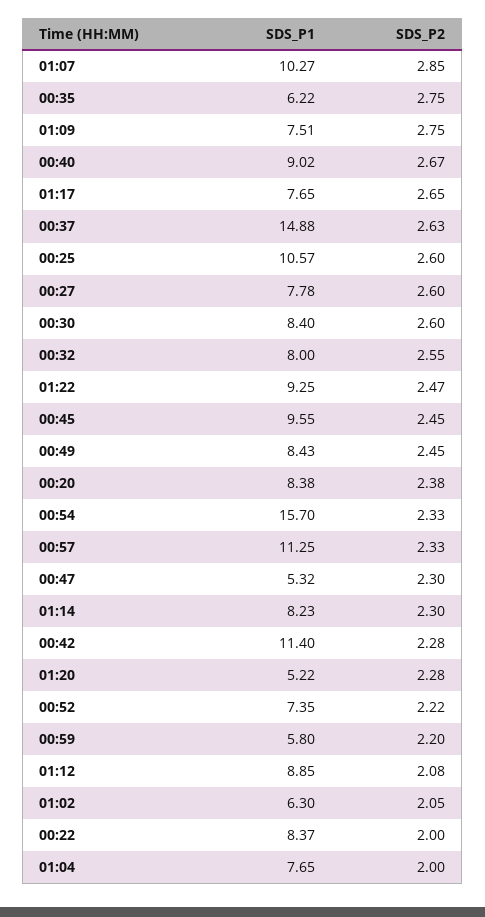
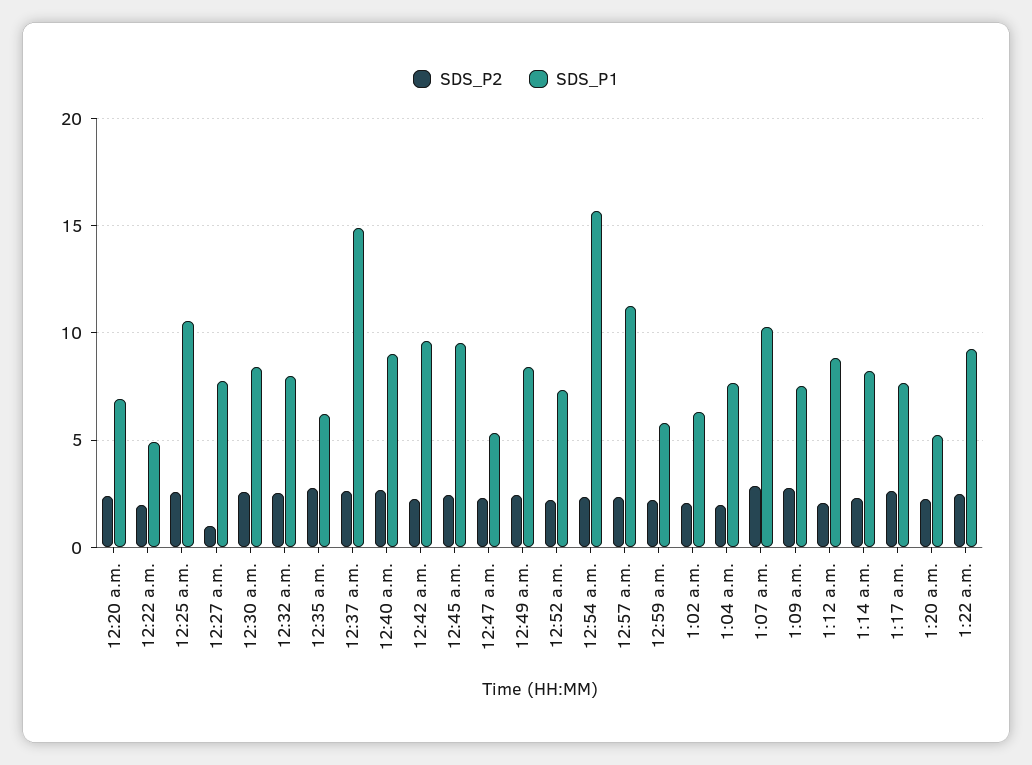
SDS_P2, 00:27: 2.6 -> 1
SDS_P1, 00:20: 8.38 -> 7
SDS_P1, 00:42: 11.4 -> 9.5
SDS_P1, 00:22: 8.37 -> 5

